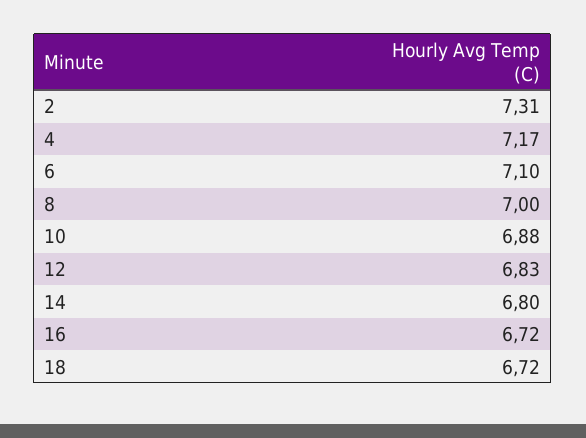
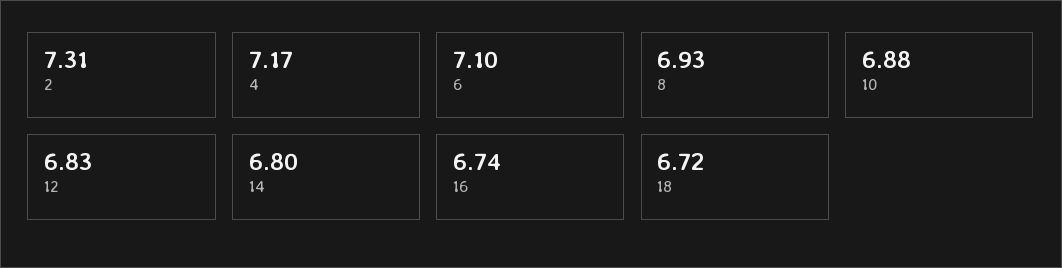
8: 7 -> 6.93
16: 6.72 -> 6.74

